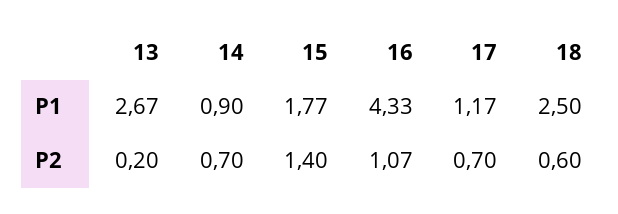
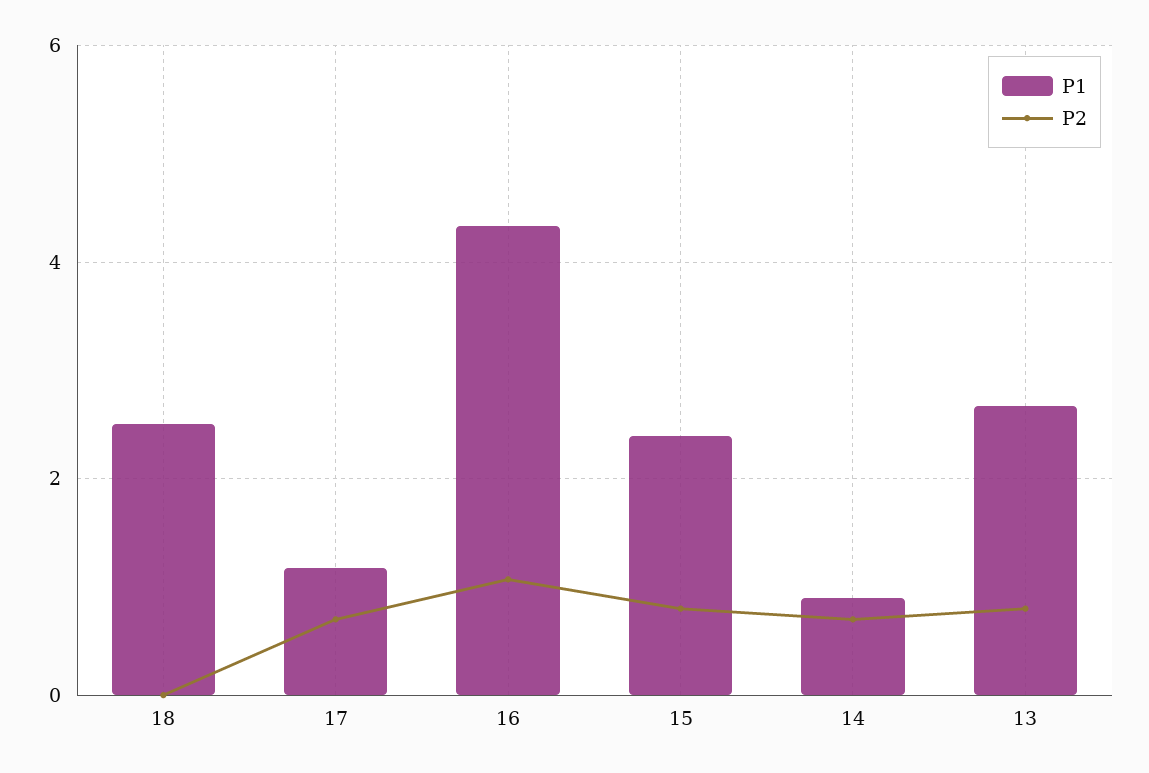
P1, 15: 1.77 -> 2.4
P2, 13: 0.2 -> 0.8
P2, 15: 1.4 -> 0.8
P2, 18: 0.6 -> 0

